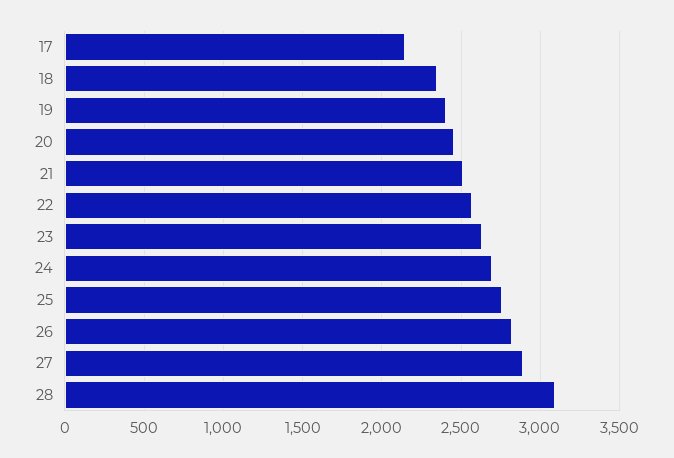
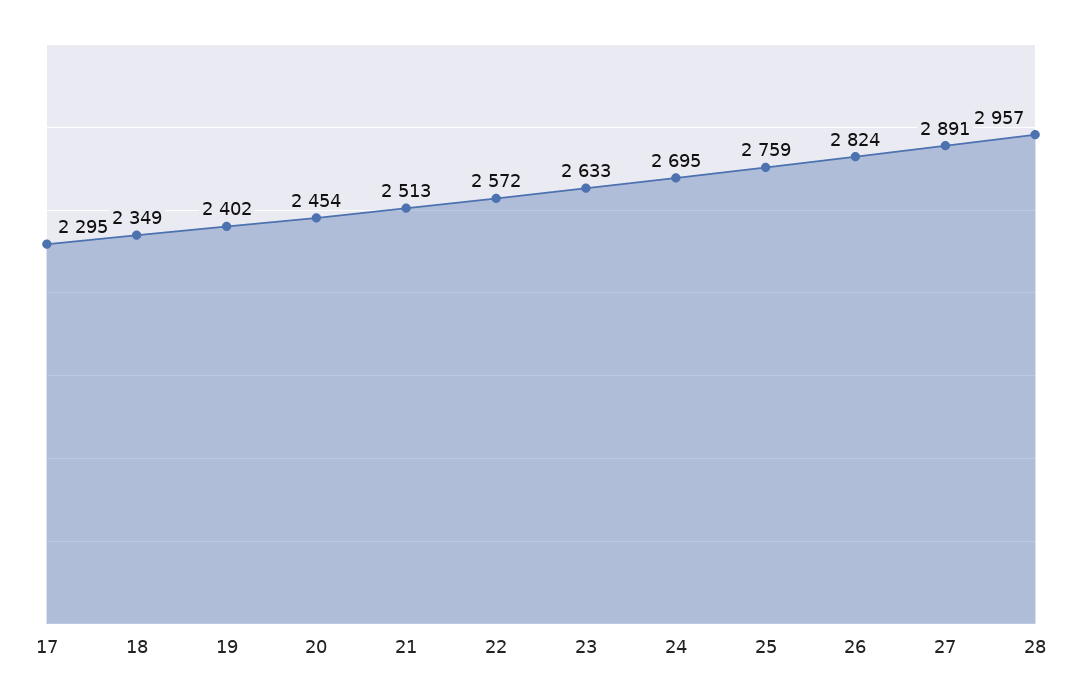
17: 2150 -> 2295
28: 3100 -> 2957

